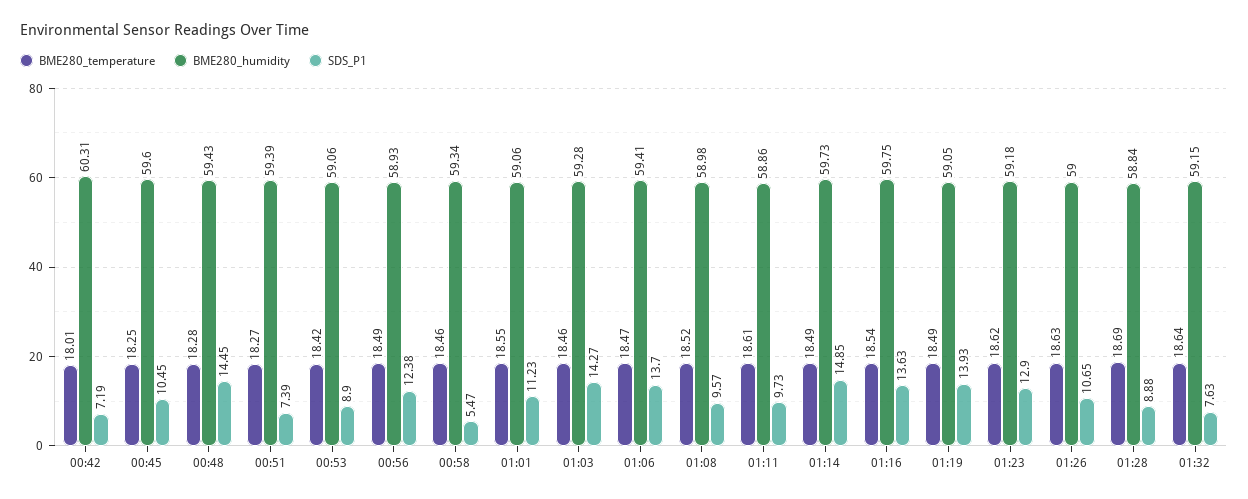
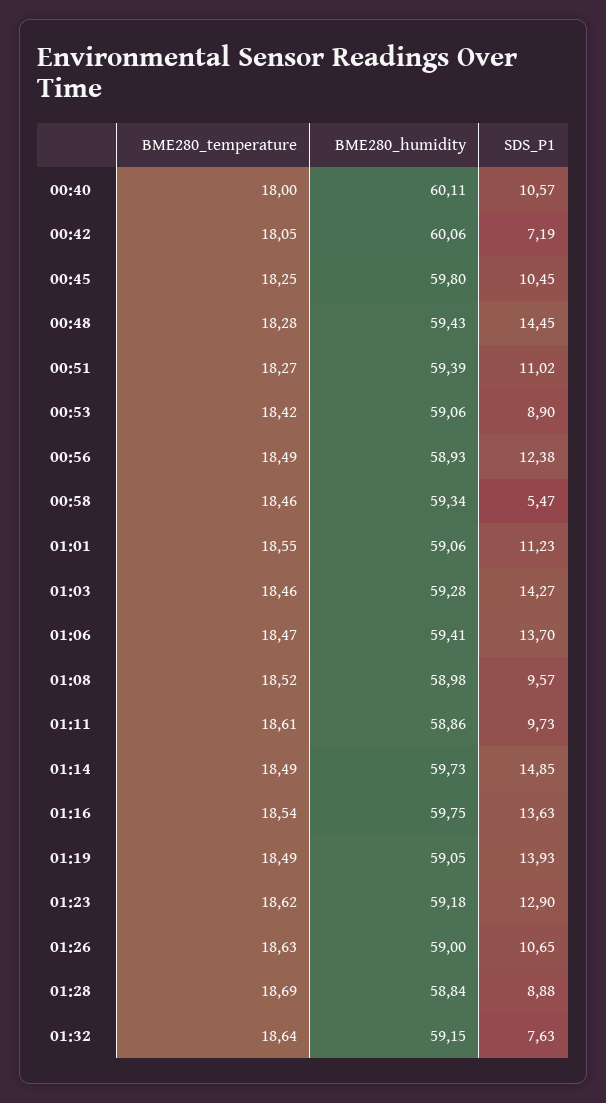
BME280_temperature, 00:42: 18.01 -> 18.05
BME280_humidity, 00:42: 60.31 -> 60.06
BME280_humidity, 00:45: 59.6 -> 59.8
SDS_P1, 00:51: 7.39 -> 11.02
BME280_temperature, 00:40: none -> 18
BME280_humidity, 00:40: none -> 60.11
SDS_P1, 00:40: none -> 10.57

